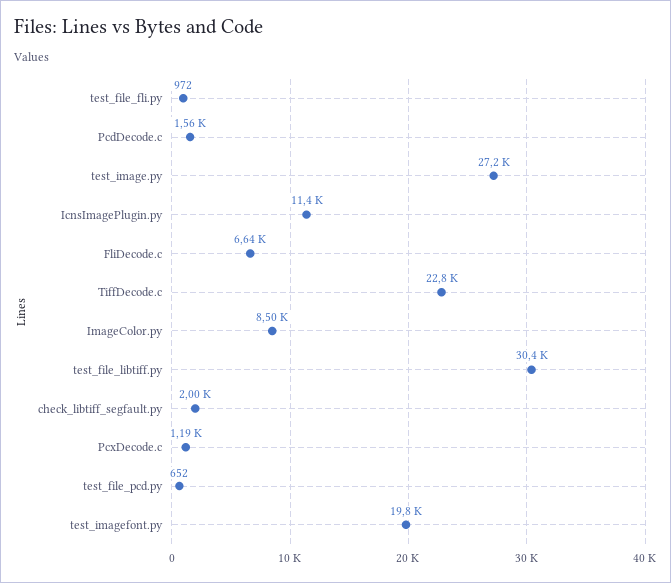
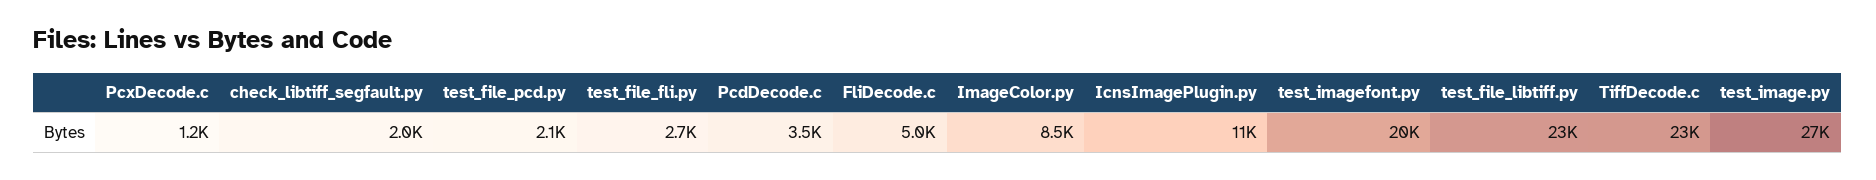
test_file_fli.py: 972 -> 2700
PcdDecode.c: 1560 -> 3500
FliDecode.c: 6640 -> 5000
test_file_libtiff.py: 30400 -> 23000
test_file_pcd.py: 652 -> 2100

